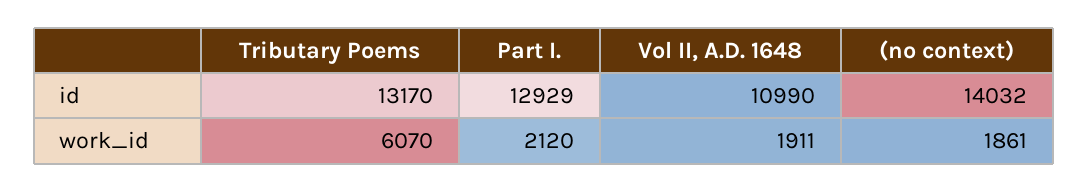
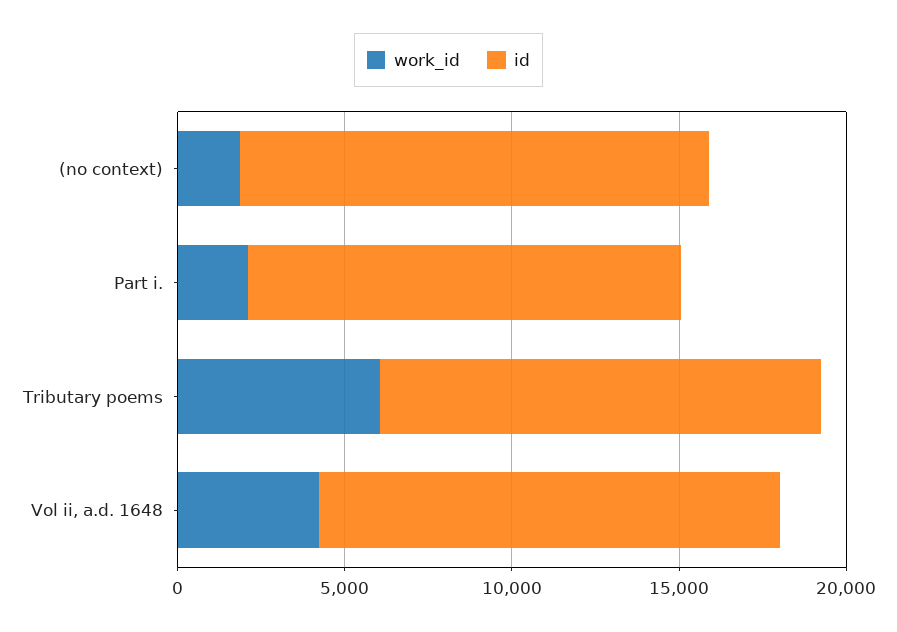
id, Vol II, A.D. 1648: 10990 -> 14000
work_id, Vol II, A.D. 1648: 1911 -> 4000

